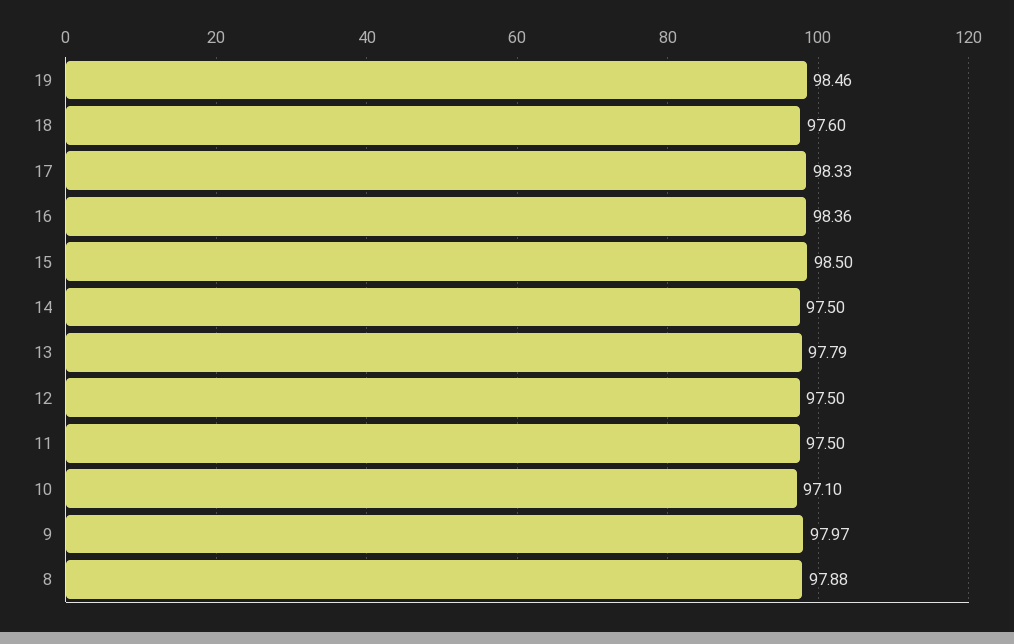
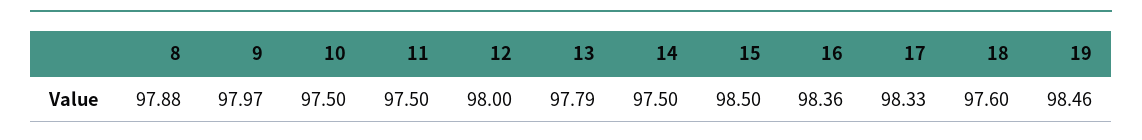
12: 97.5 -> 98
10: 97.1 -> 97.5

